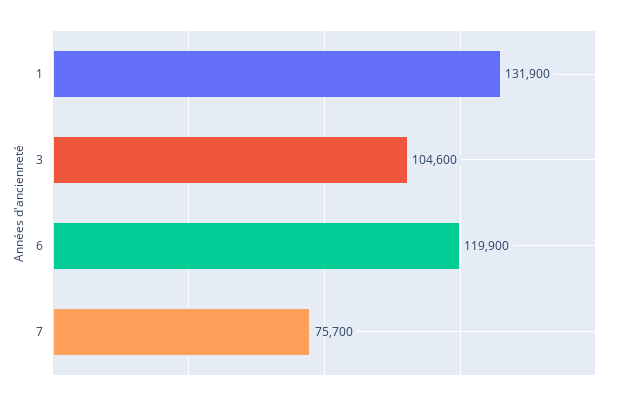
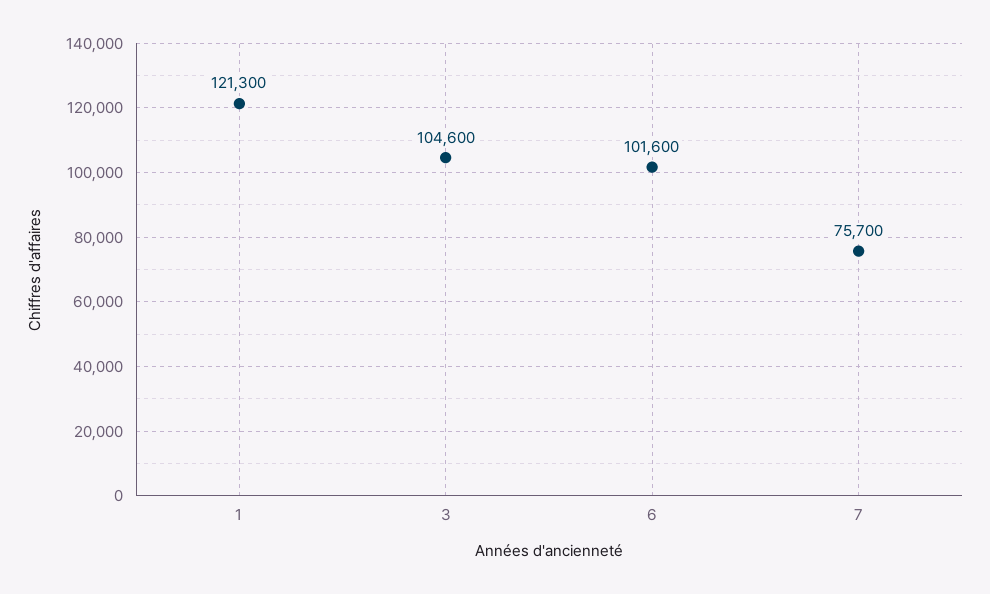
1: 131900 -> 121300
6: 119900 -> 101600

